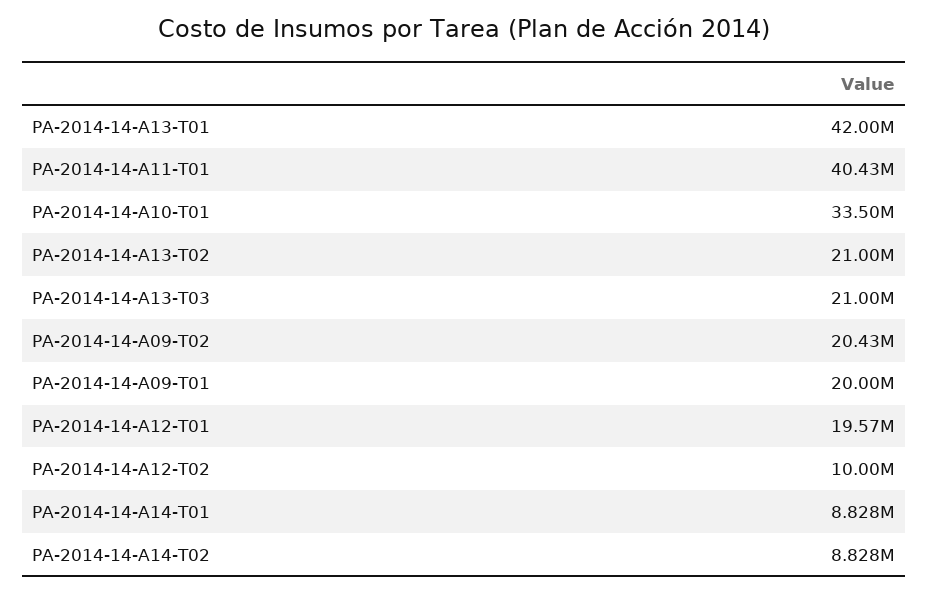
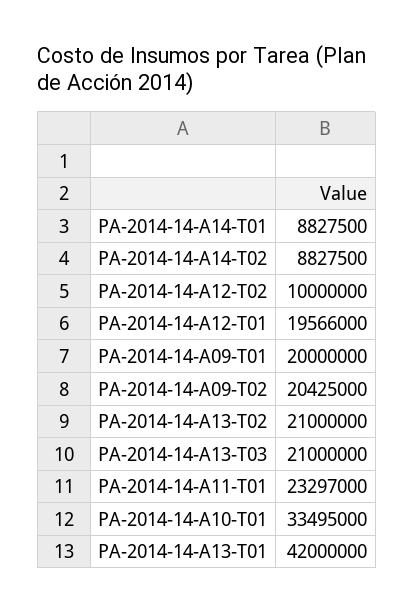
PA-2014-14-A11-T01: 40430000 -> 23297000

